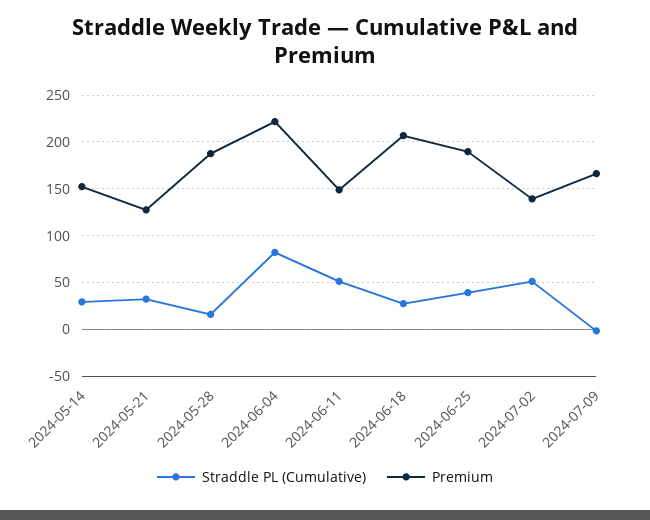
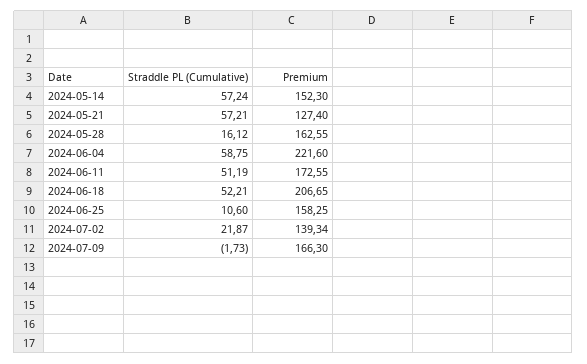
Straddle PL (Cumulative), 2024-05-14: 30 -> 57.24
Straddle PL (Cumulative), 2024-05-21: 30 -> 57.21
Premium, 2024-05-28: 190 -> 162.55
Straddle PL (Cumulative), 2024-06-04: 80 -> 58.75
Premium, 2024-06-11: 150 -> 172.55
Straddle PL (Cumulative), 2024-06-18: 30 -> 52.21
Straddle PL (Cumulative), 2024-06-25: 40 -> 10.6
Premium, 2024-06-25: 190 -> 158.25
Straddle PL (Cumulative), 2024-07-02: 50 -> 21.87

